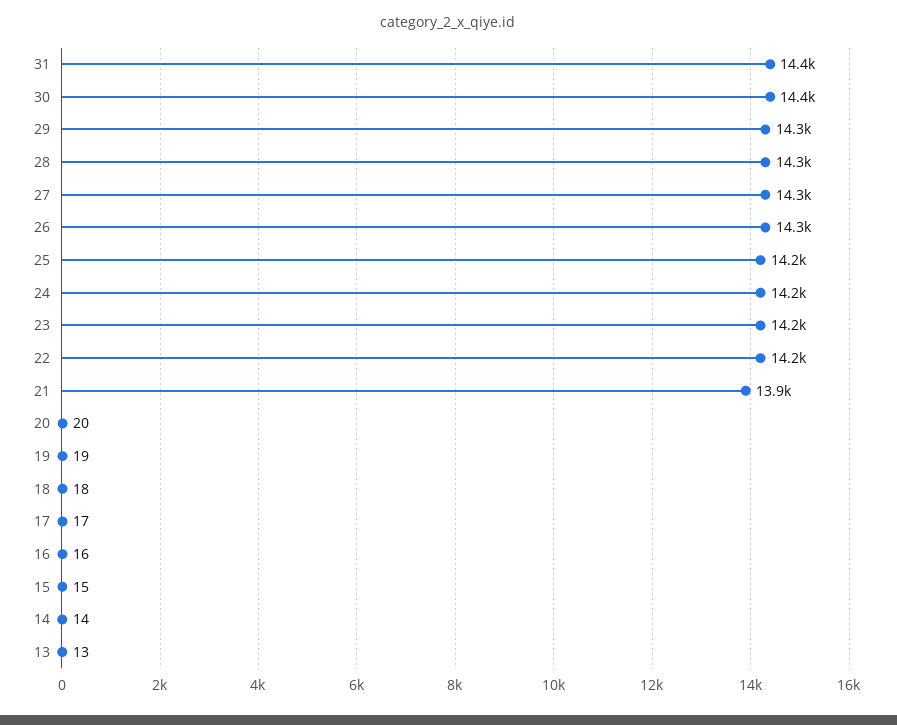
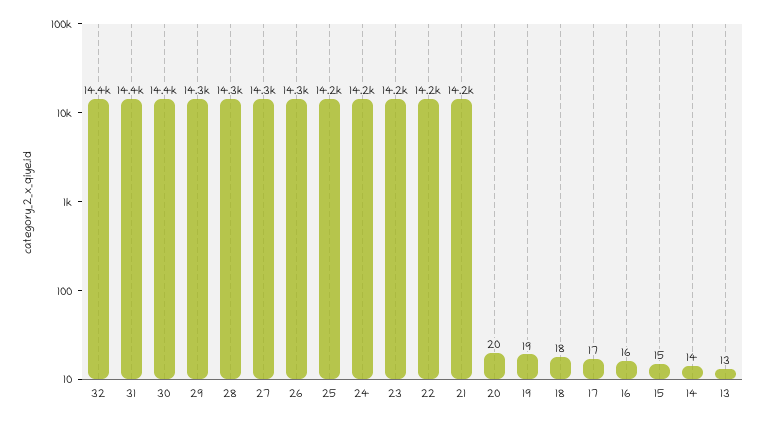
21: 13900 -> 14200
32: none -> 14400

